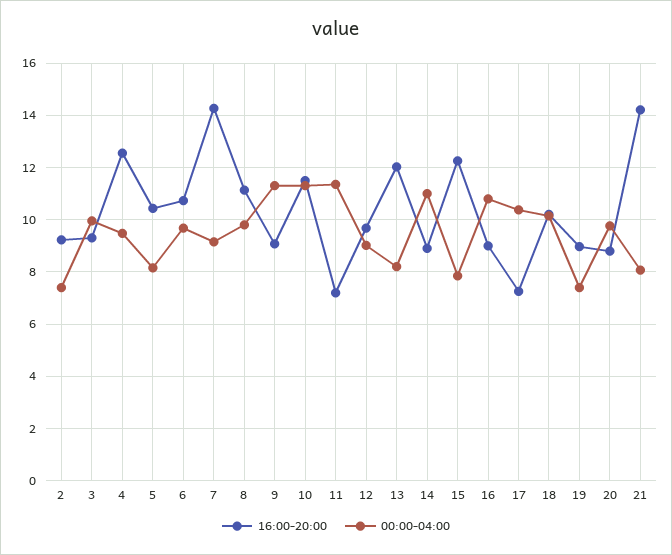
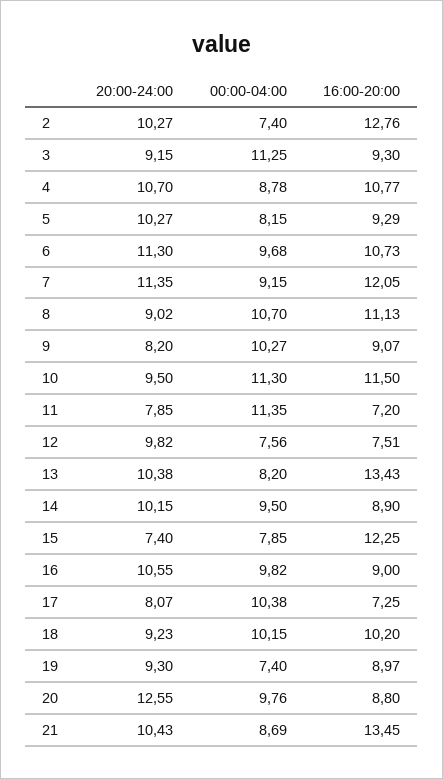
16:00-20:00, 2: 9.25 -> 12.76
00:00-04:00, 3: 10 -> 11.25
16:00-20:00, 4: 12.5 -> 10.77
00:00-04:00, 4: 9.5 -> 8.78
16:00-20:00, 5: 10.5 -> 9.29
16:00-20:00, 7: 14.25 -> 12.05
00:00-04:00, 8: 9.75 -> 10.7
00:00-04:00, 9: 11.25 -> 10.27
16:00-20:00, 12: 9.75 -> 7.51
00:00-04:00, 12: 9 -> 7.56
16:00-20:00, 13: 12 -> 13.43
00:00-04:00, 14: 11 -> 9.5
00:00-04:00, 16: 10.75 -> 9.82
16:00-20:00, 21: 14.25 -> 13.45
00:00-04:00, 21: 8 -> 8.69
20:00-24:00, 2: none -> 10.27
20:00-24:00, 3: none -> 9.15
20:00-24:00, 4: none -> 10.7
20:00-24:00, 5: none -> 10.27
20:00-24:00, 6: none -> 11.3
20:00-24:00, 7: none -> 11.35
20:00-24:00, 8: none -> 9.02
20:00-24:00, 9: none -> 8.2
20:00-24:00, 10: none -> 9.5
20:00-24:00, 11: none -> 7.85
20:00-24:00, 12: none -> 9.82
20:00-24:00, 13: none -> 10.38
20:00-24:00, 14: none -> 10.15
20:00-24:00, 15: none -> 7.4
20:00-24:00, 16: none -> 10.55
20:00-24:00, 17: none -> 8.07
20:00-24:00, 18: none -> 9.23
20:00-24:00, 19: none -> 9.3
20:00-24:00, 20: none -> 12.55
20:00-24:00, 21: none -> 10.43

